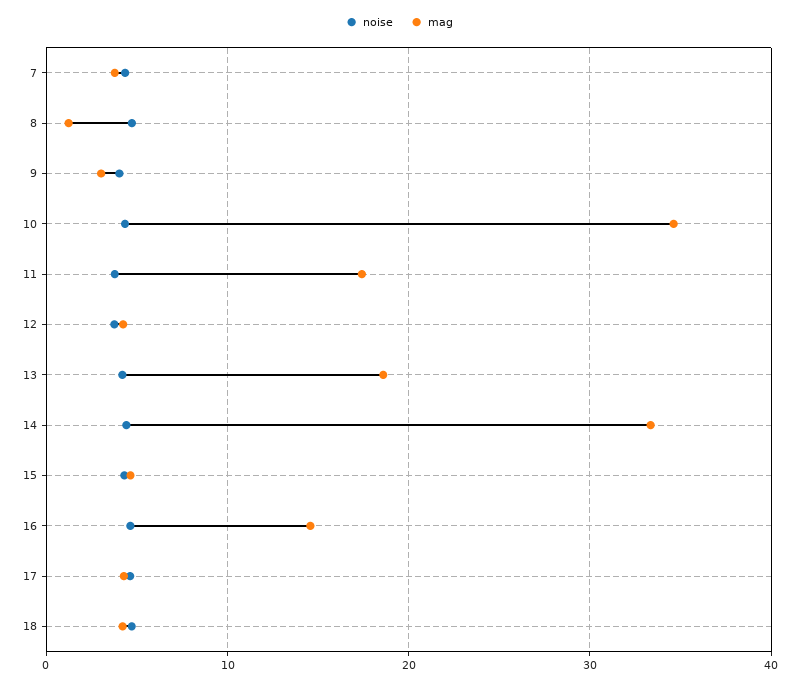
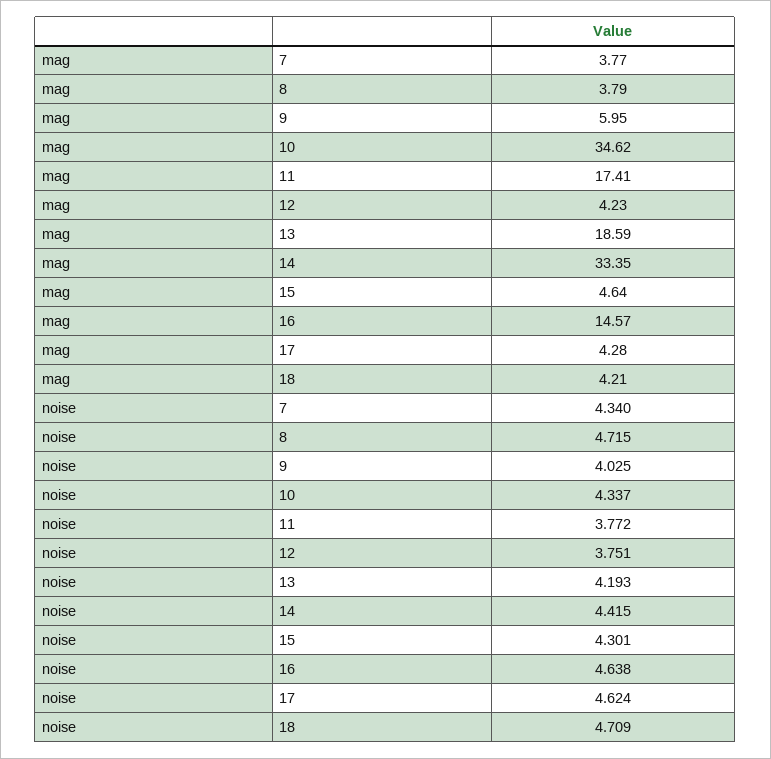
mag, 8: 1 -> 3.79
mag, 9: 3 -> 5.95

